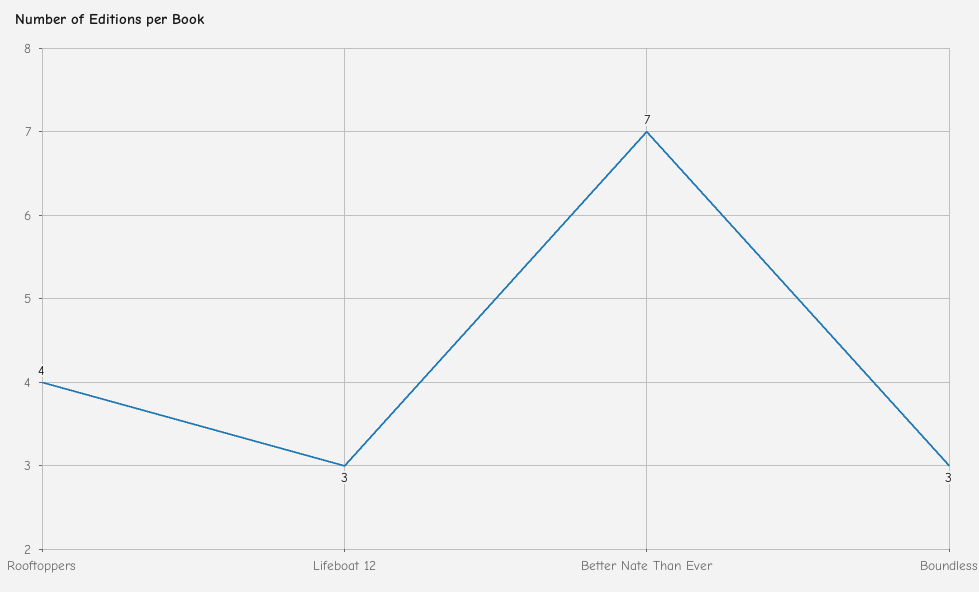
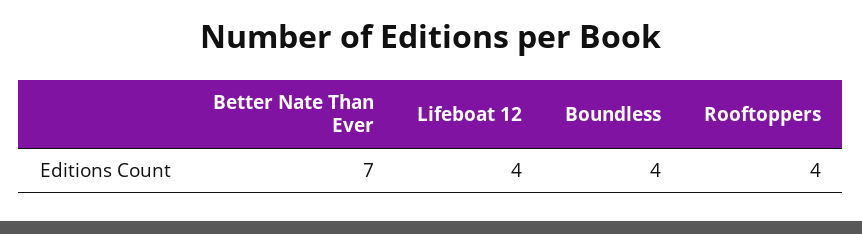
Lifeboat 12: 3 -> 4
Boundless: 3 -> 4

